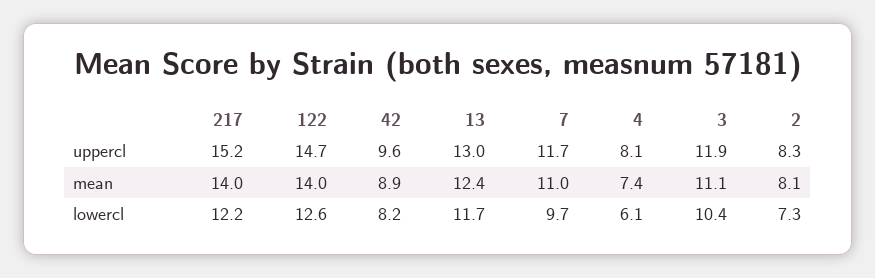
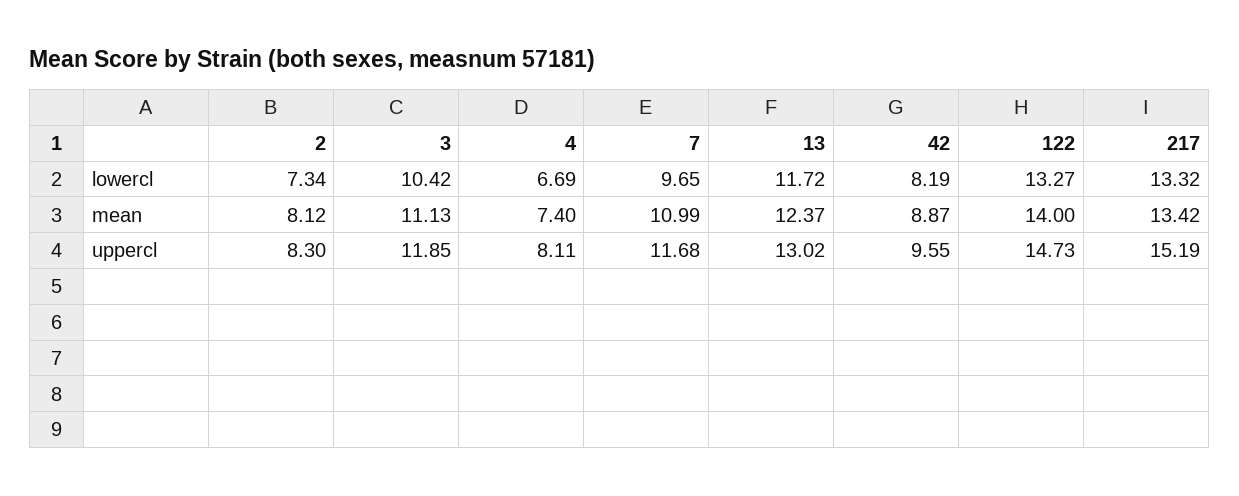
217, mean: 14 -> 13.42
217, lowercl: 12.2 -> 13.32
122, lowercl: 12.6 -> 13.27
4, lowercl: 6.1 -> 6.69

